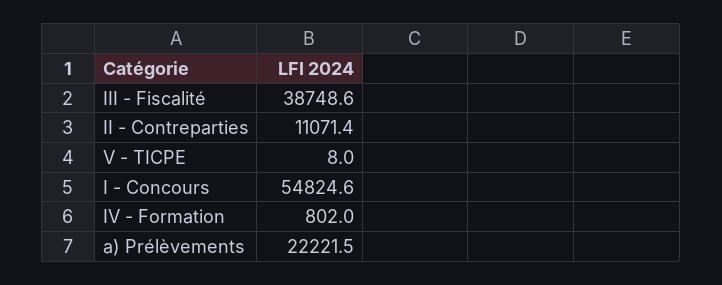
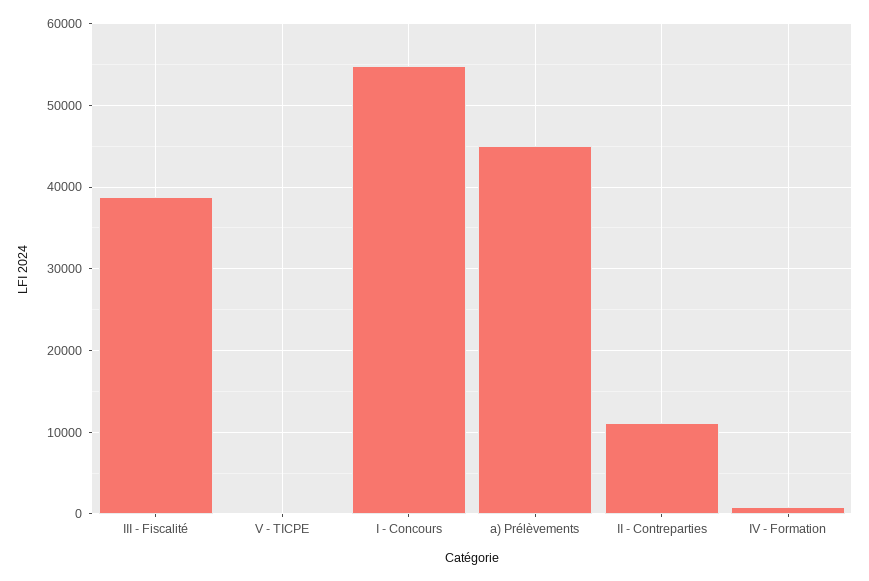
a) Prélèvements: 22221.5 -> 45000

